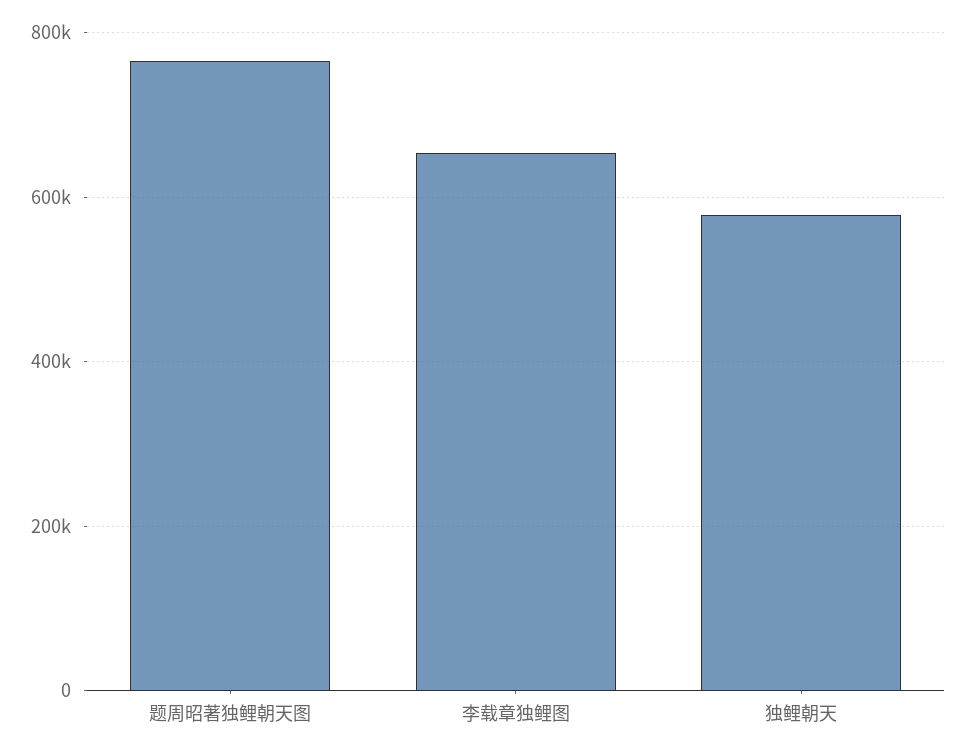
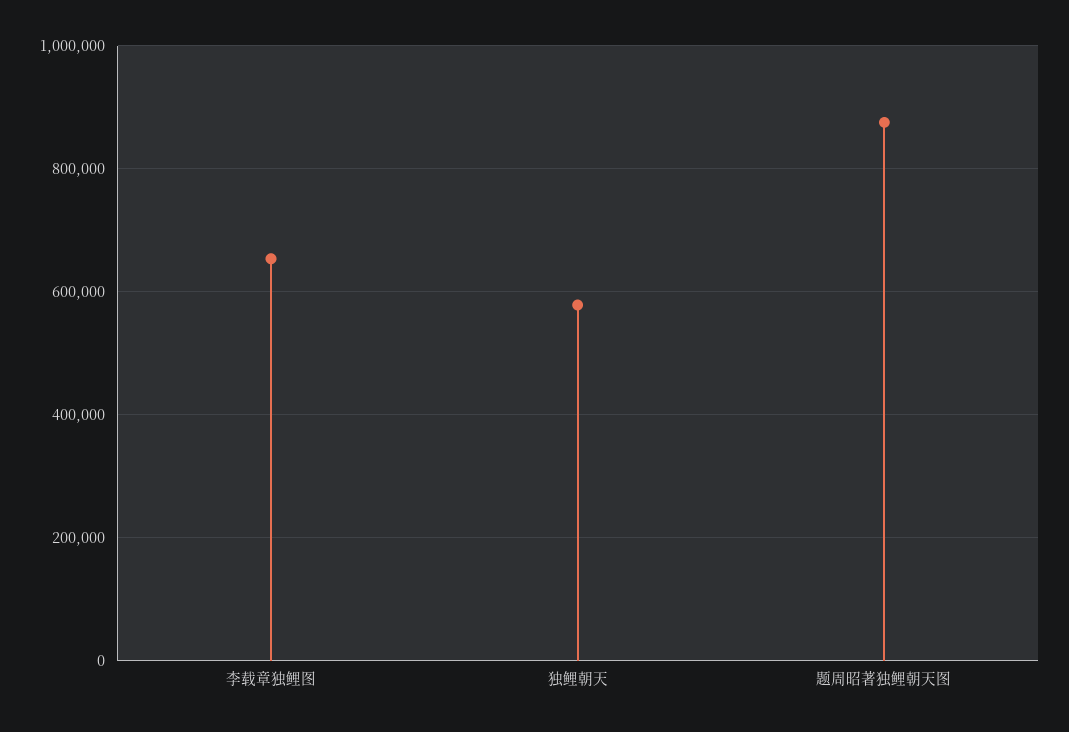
题周昭著独鲤朝天图: 760000 -> 880000

